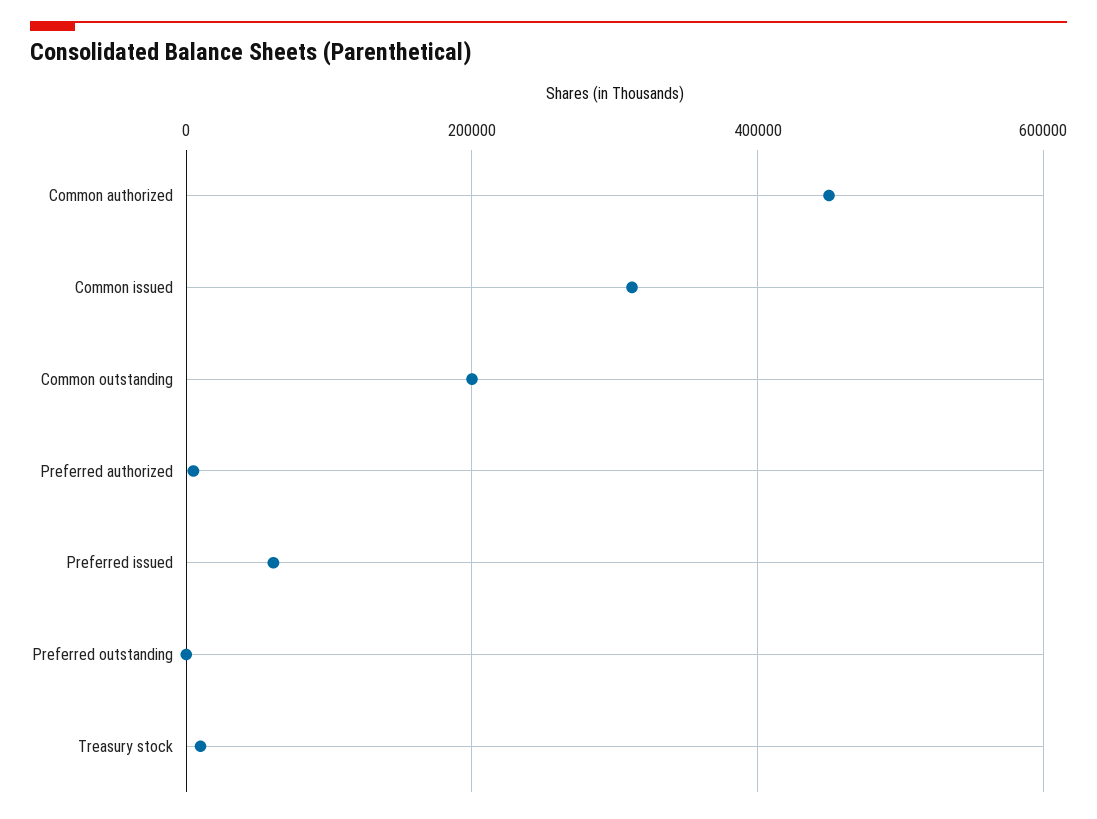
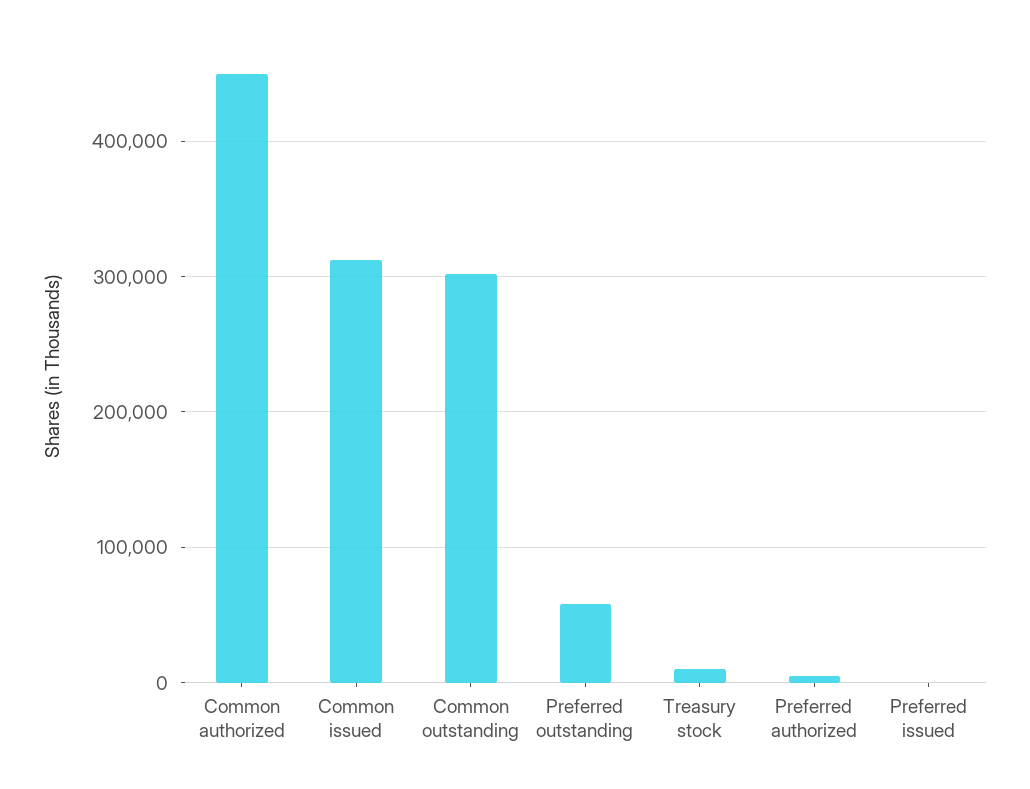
Common outstanding: 200000 -> 300000
Preferred issued: 60000 -> 0
Preferred outstanding: 0 -> 60000

